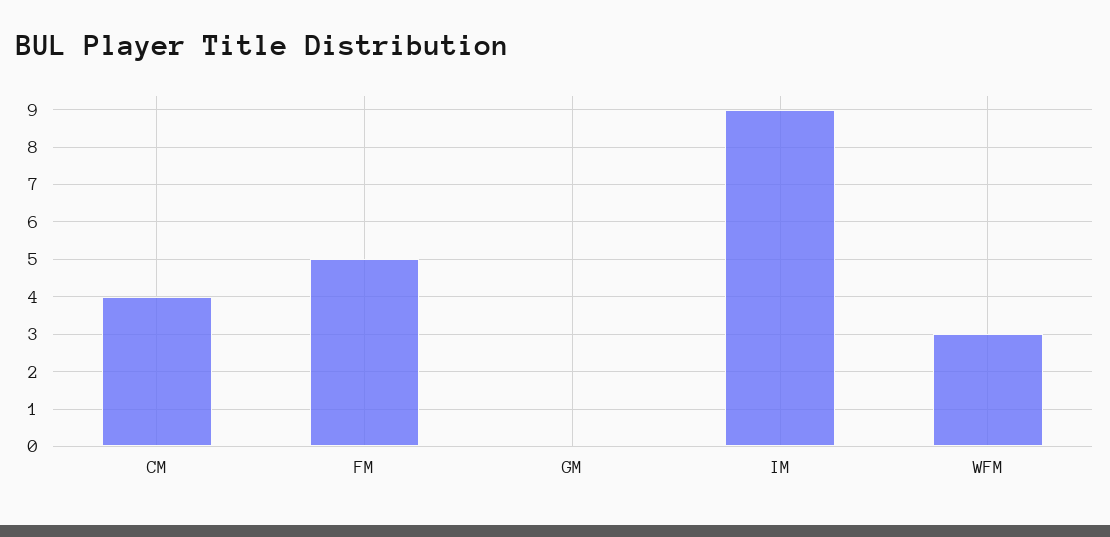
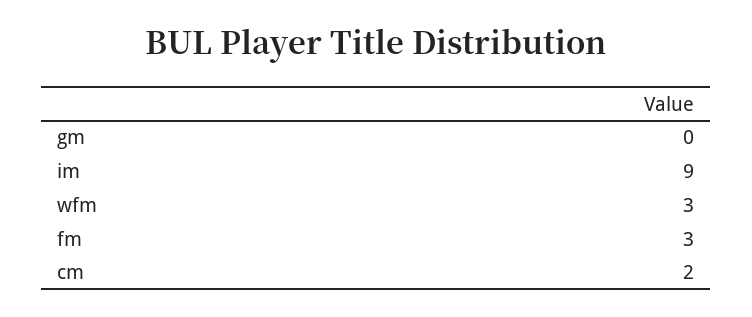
CM: 4 -> 2
FM: 5 -> 3

